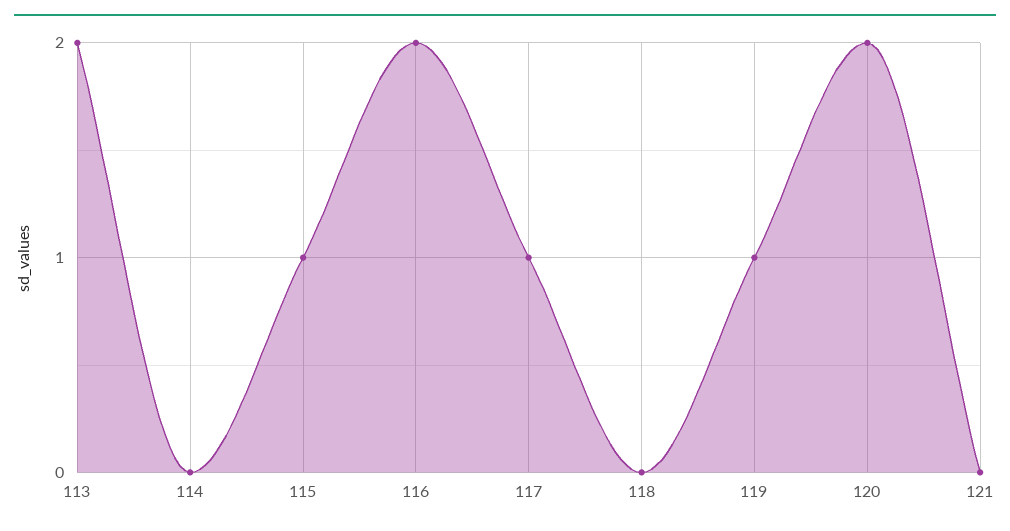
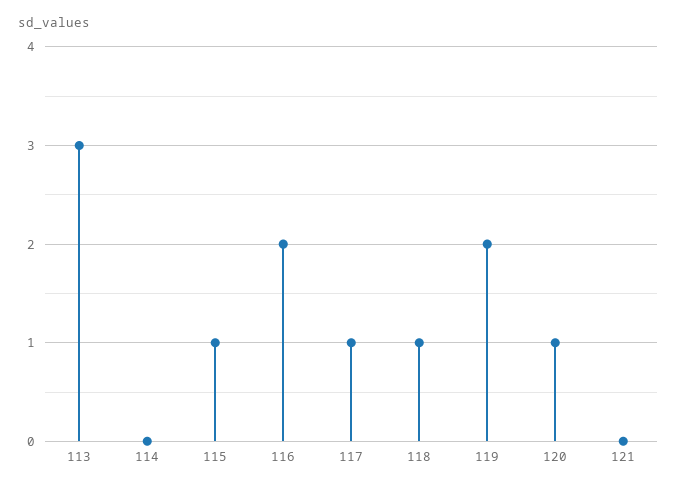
113: 2 -> 3
118: 0 -> 1
119: 1 -> 2
120: 2 -> 1

